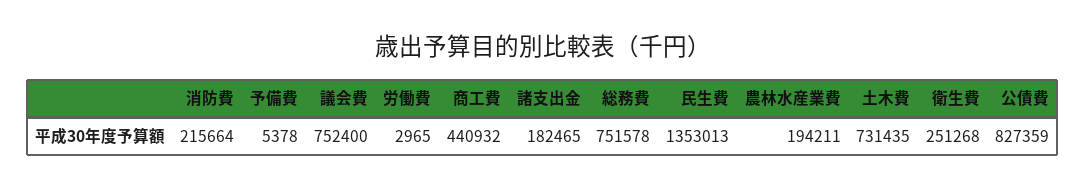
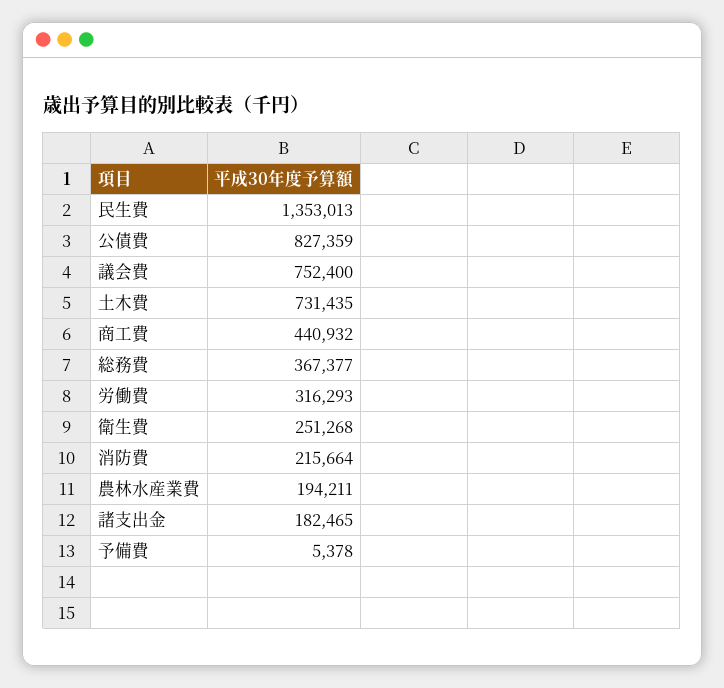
労働費: 2965 -> 316293
総務費: 751578 -> 367377

